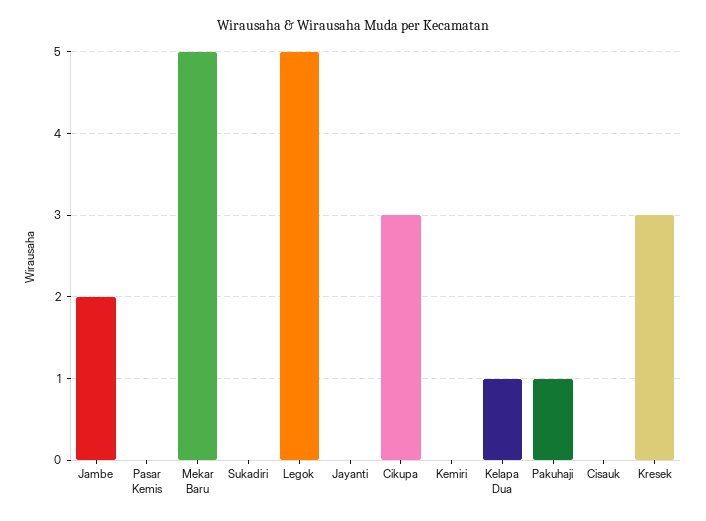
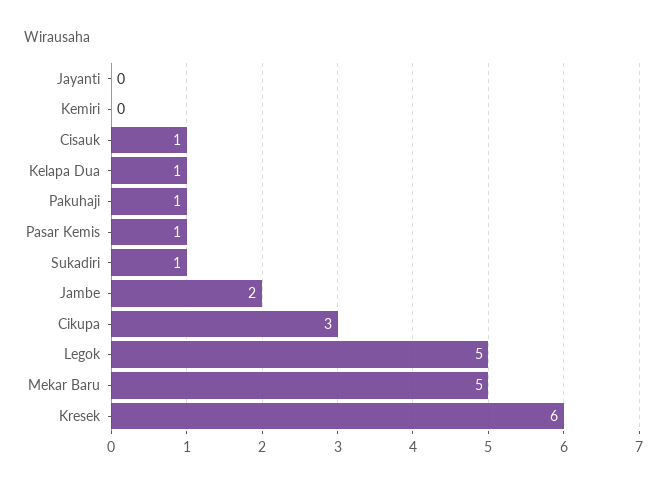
Pasar Kemis: 0 -> 1
Sukadiri: 0 -> 1
Cisauk: 0 -> 1
Kresek: 3 -> 6

